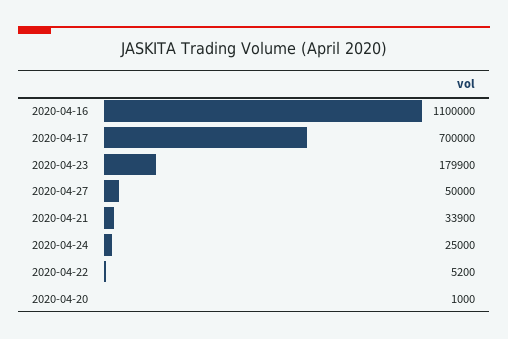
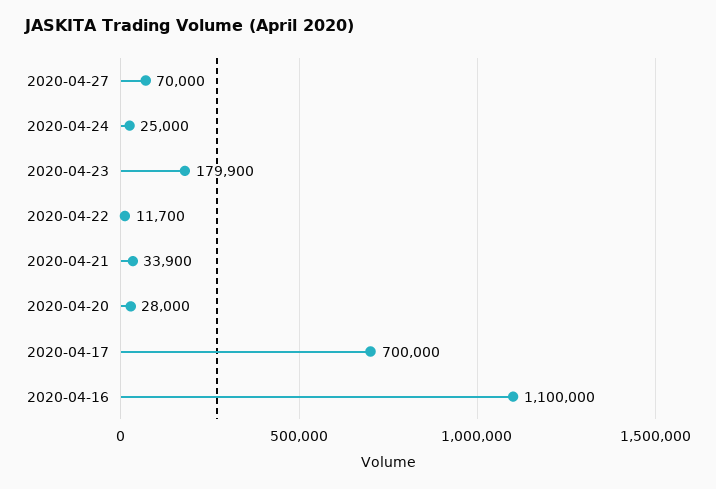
2020-04-27: 50000 -> 70000
2020-04-22: 5200 -> 11700
2020-04-20: 1000 -> 28000

